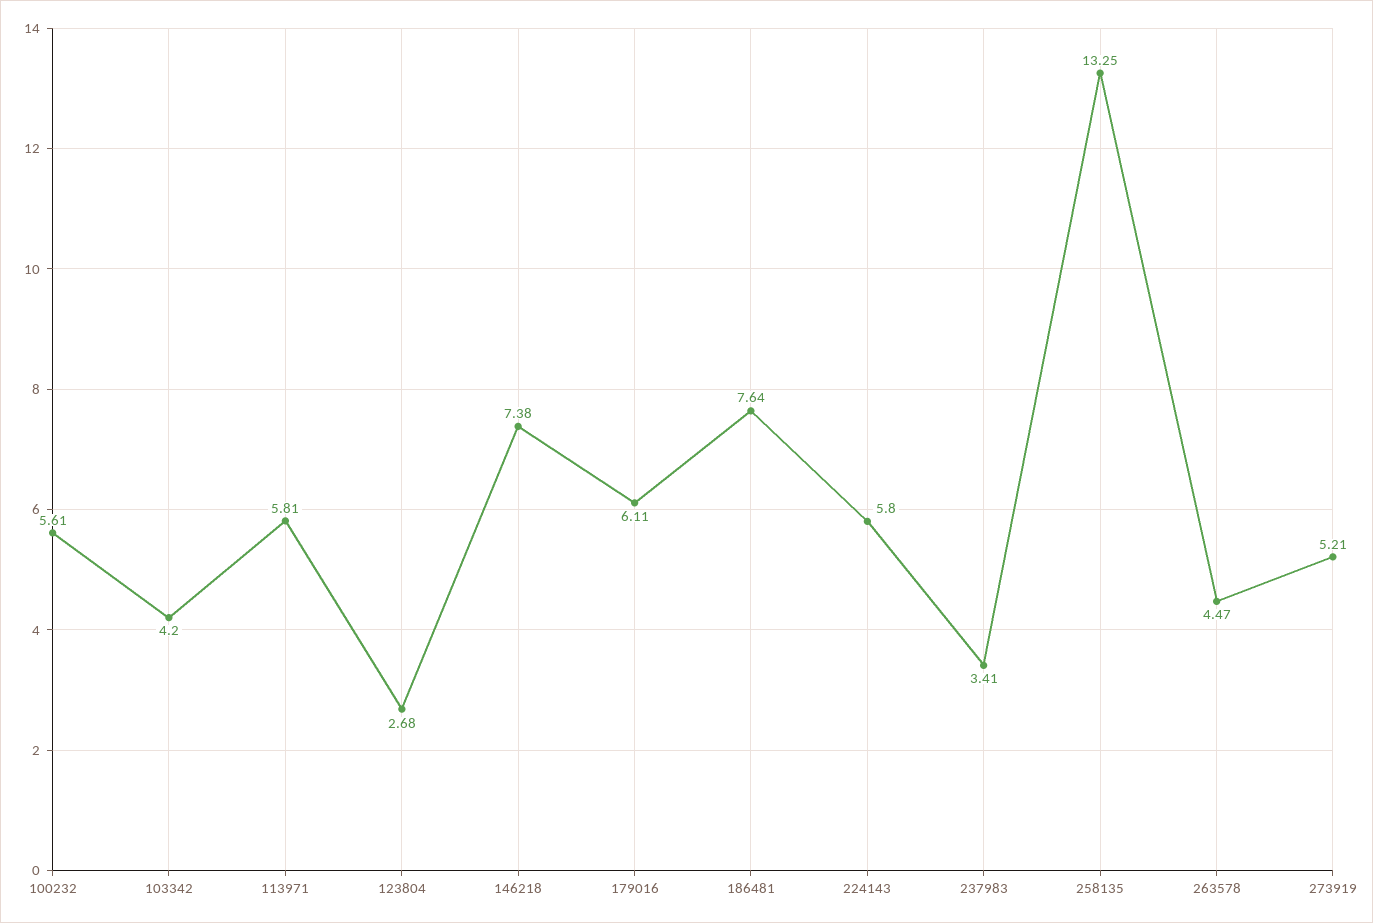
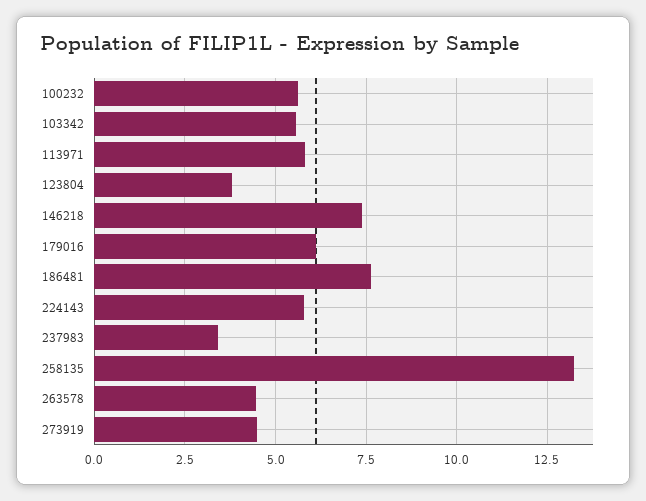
103342: 4.2 -> 5.5
123804: 2.68 -> 3.75
273919: 5.21 -> 4.5

